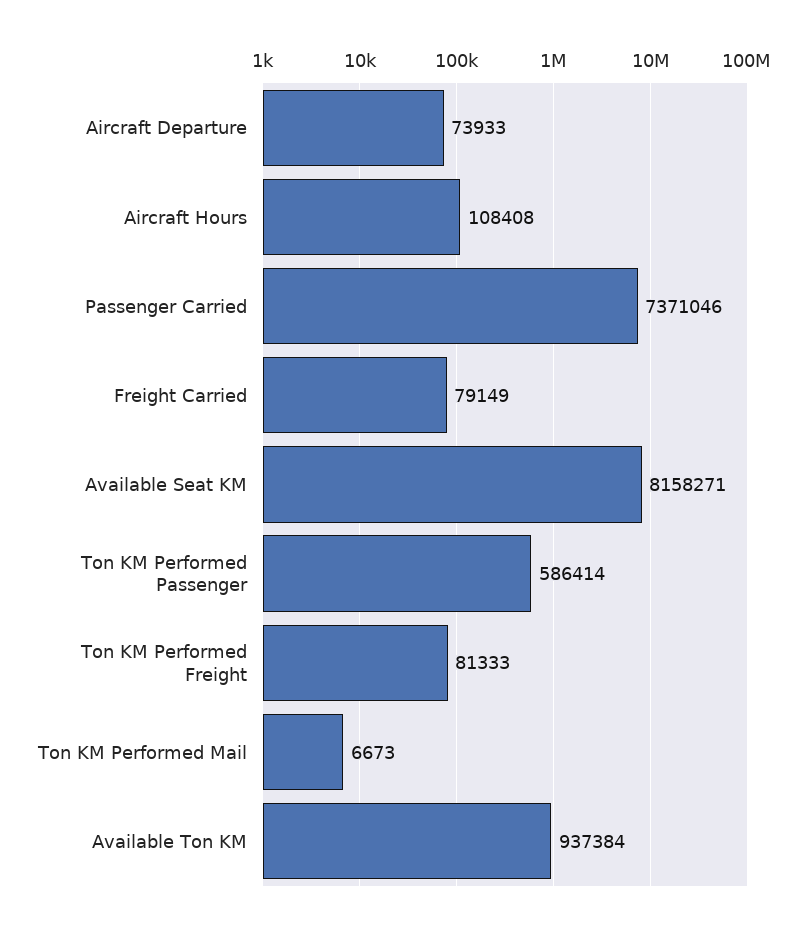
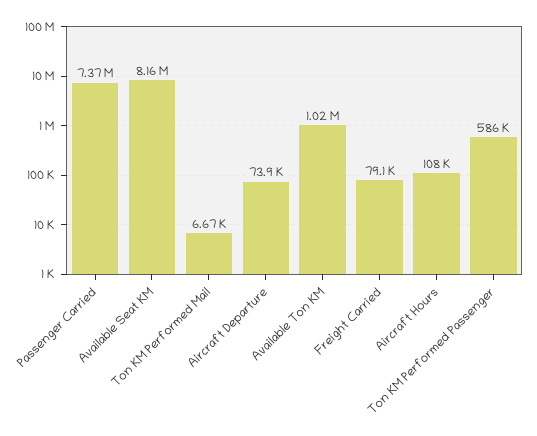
Ton KM Performed Freight: 81333 -> none
Available Ton KM: 937384 -> 1020000

